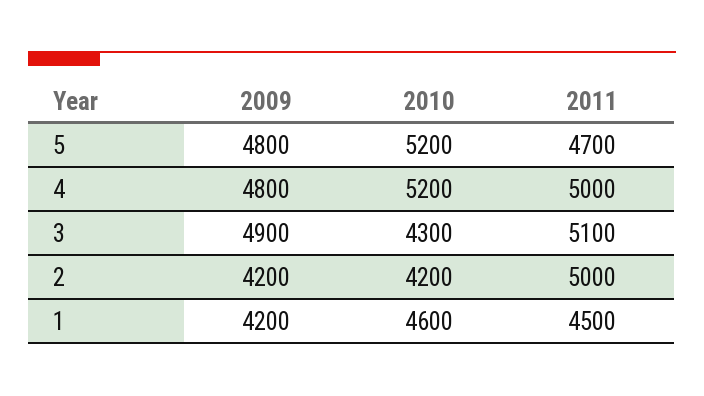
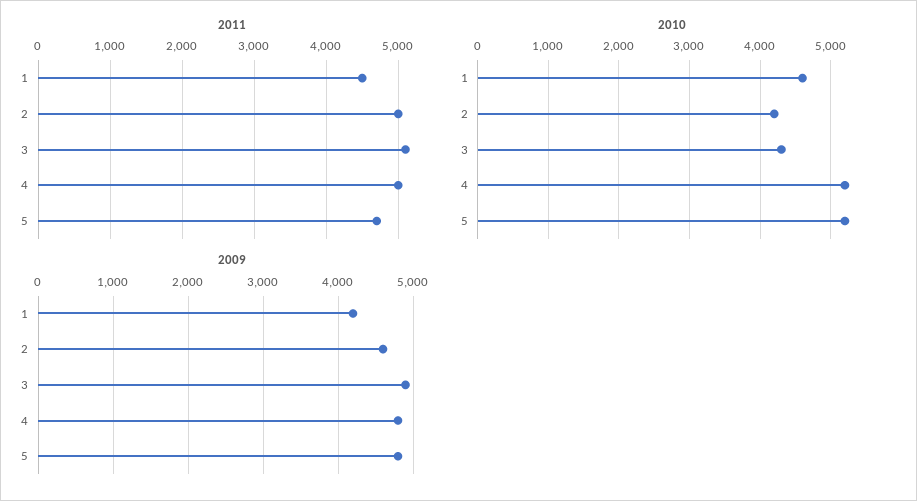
2009, 2: 4200 -> 4600

